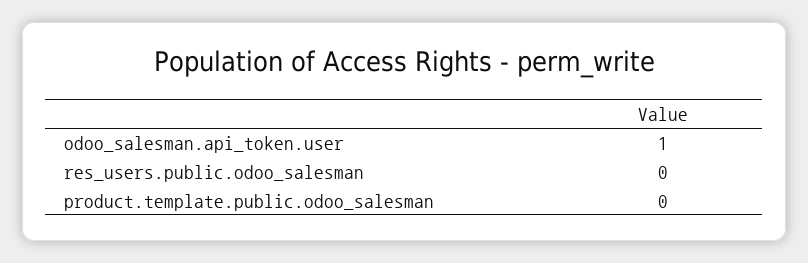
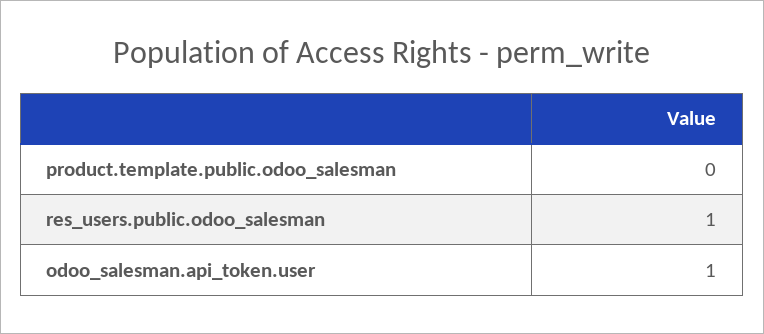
res_users.public.odoo_salesman: 0 -> 1

